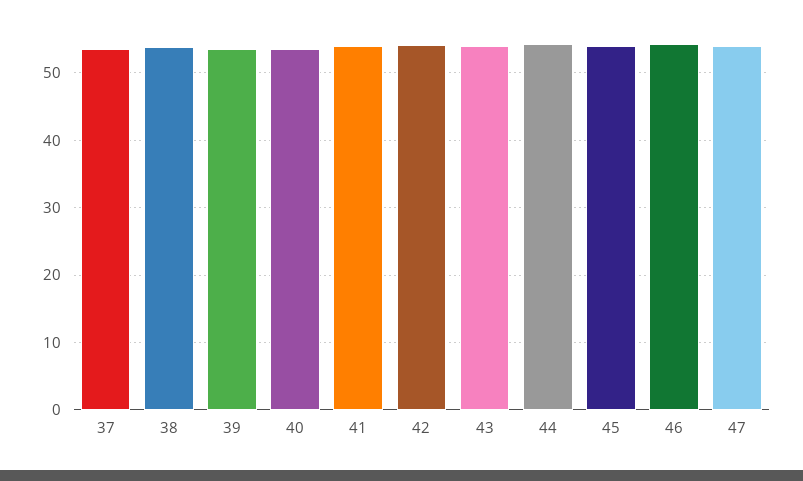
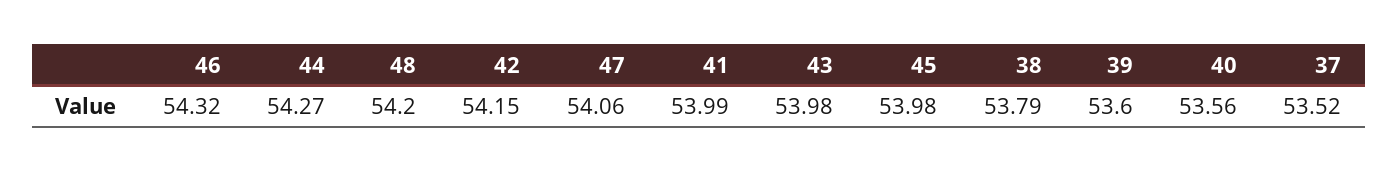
48: none -> 54.2

